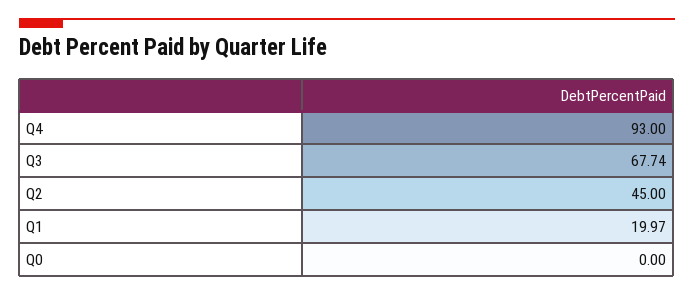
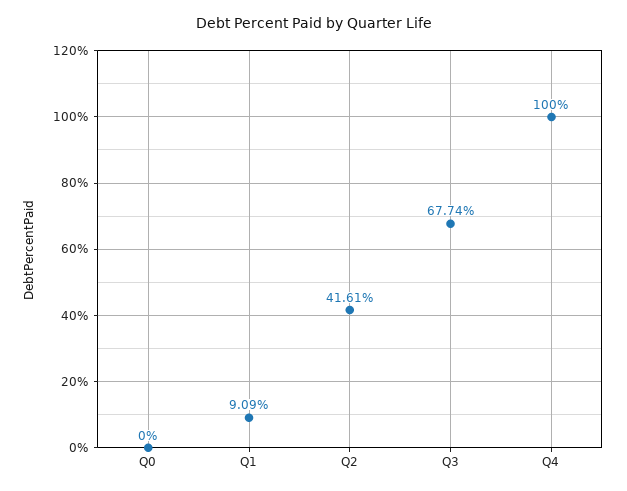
Q4: 93 -> 100
Q2: 45 -> 41.61
Q1: 19.97 -> 9.09

